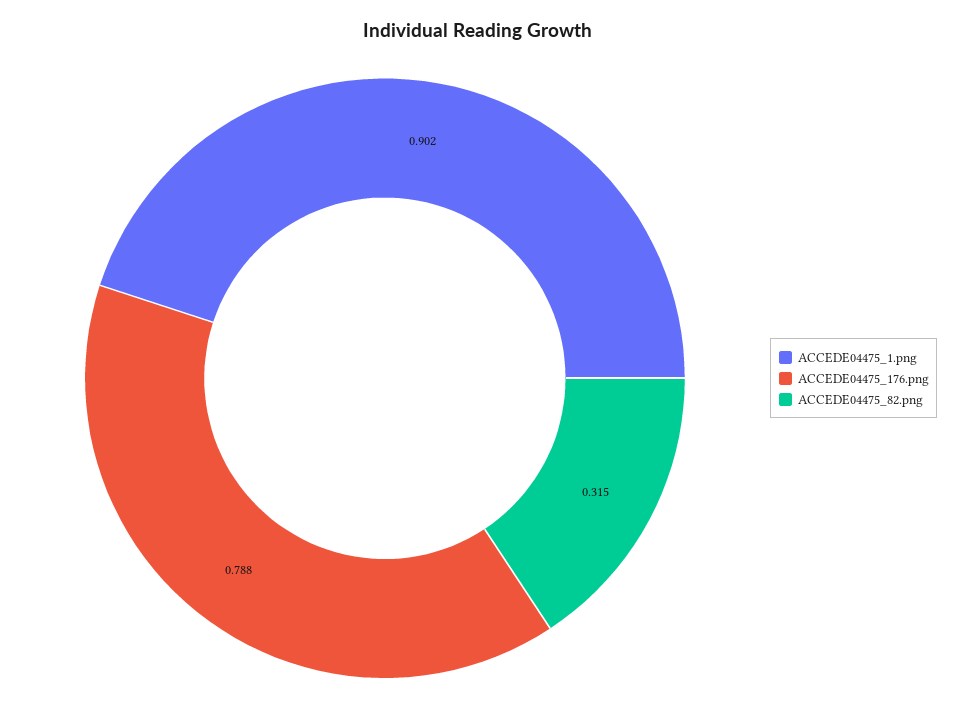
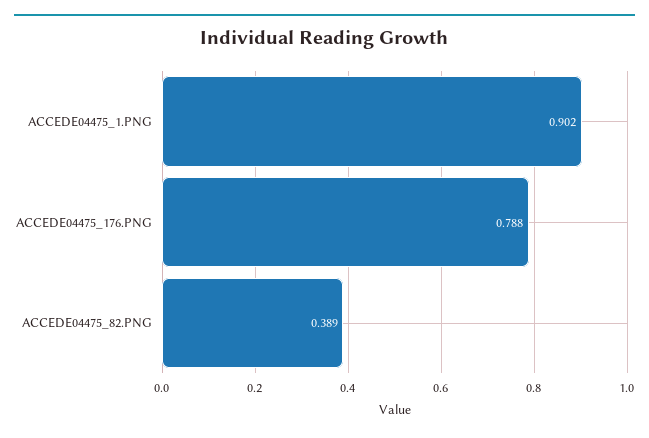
ACCEDE04475_82.png: 0.315 -> 0.389

